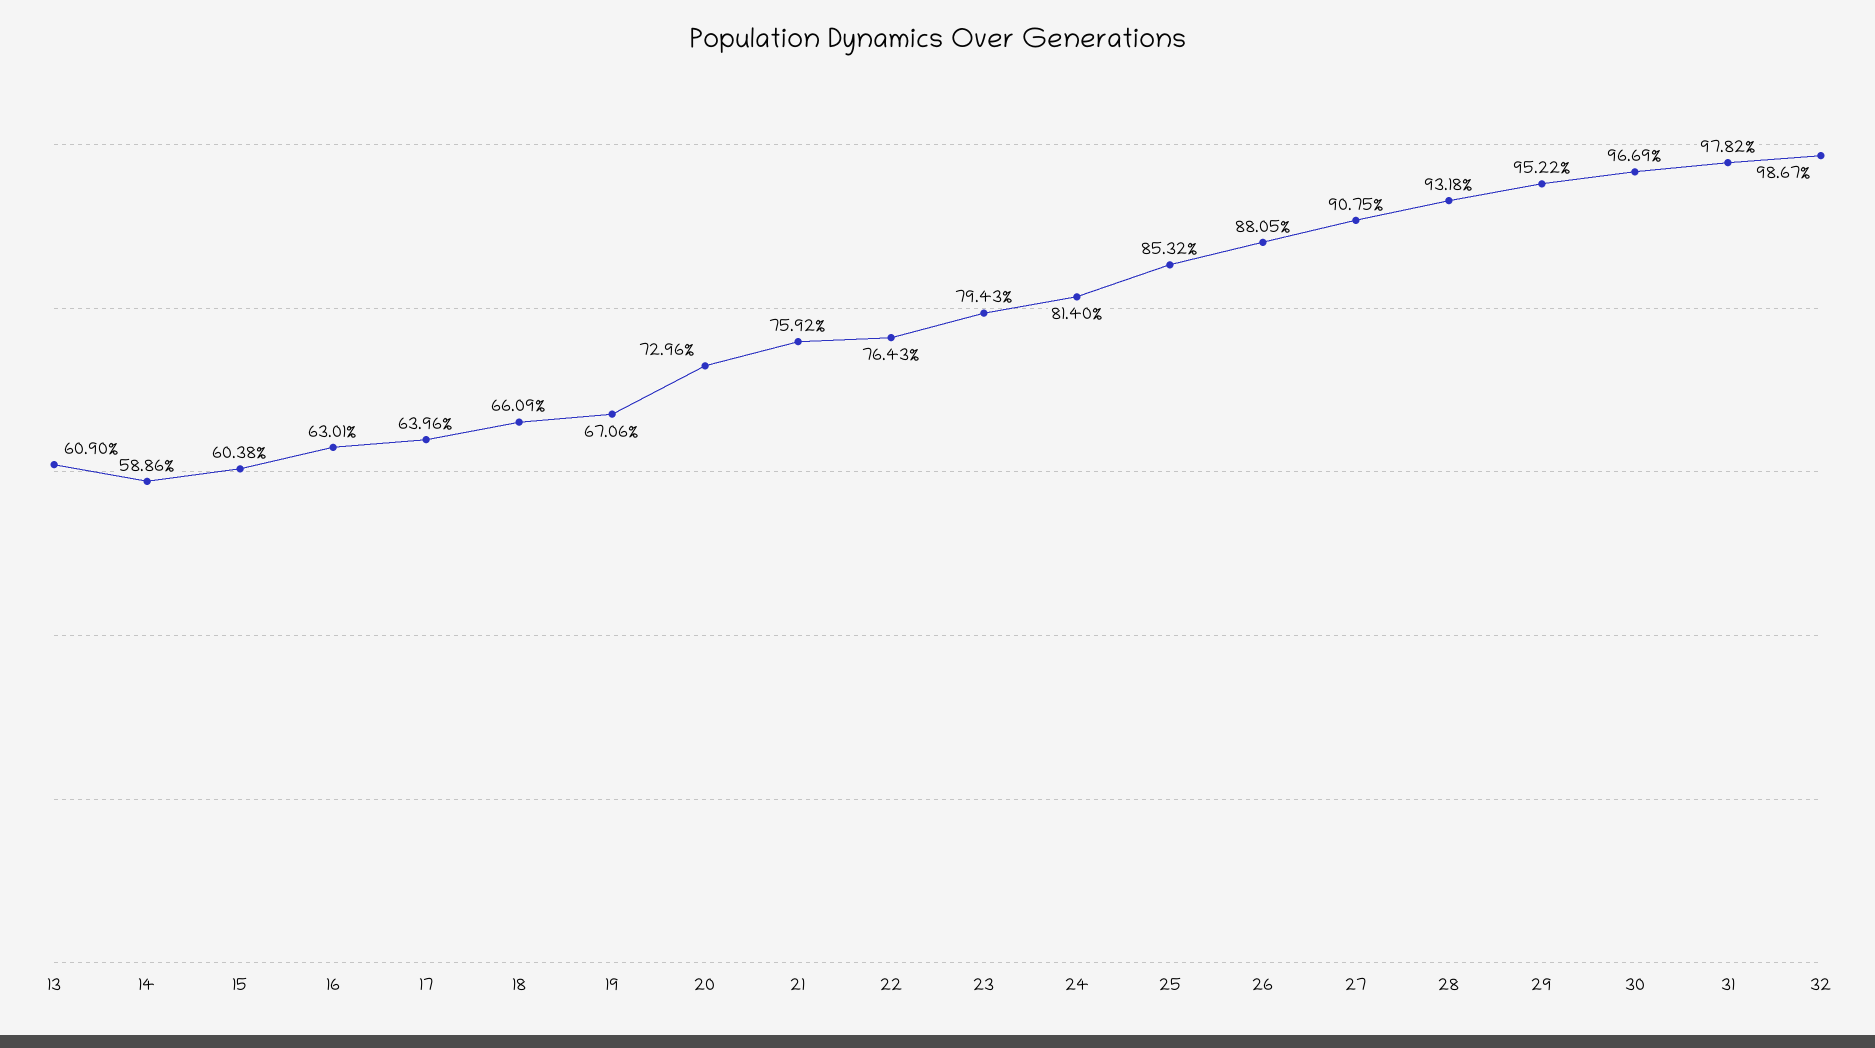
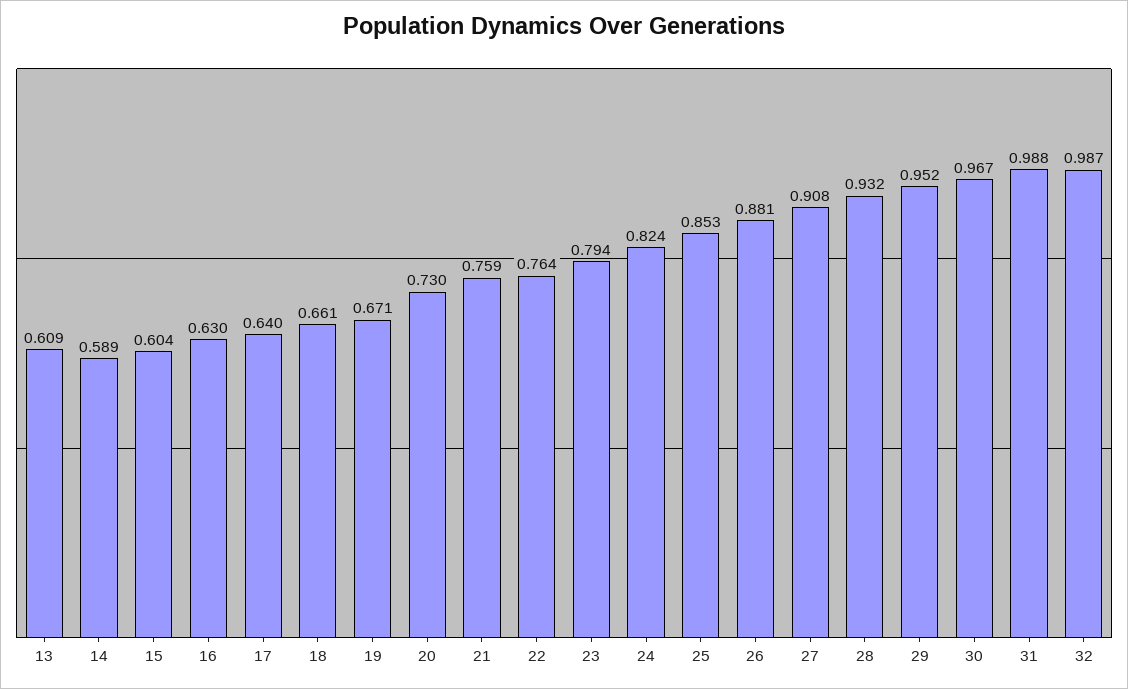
24: 0.814 -> 0.824
31: 0.9782 -> 0.988

